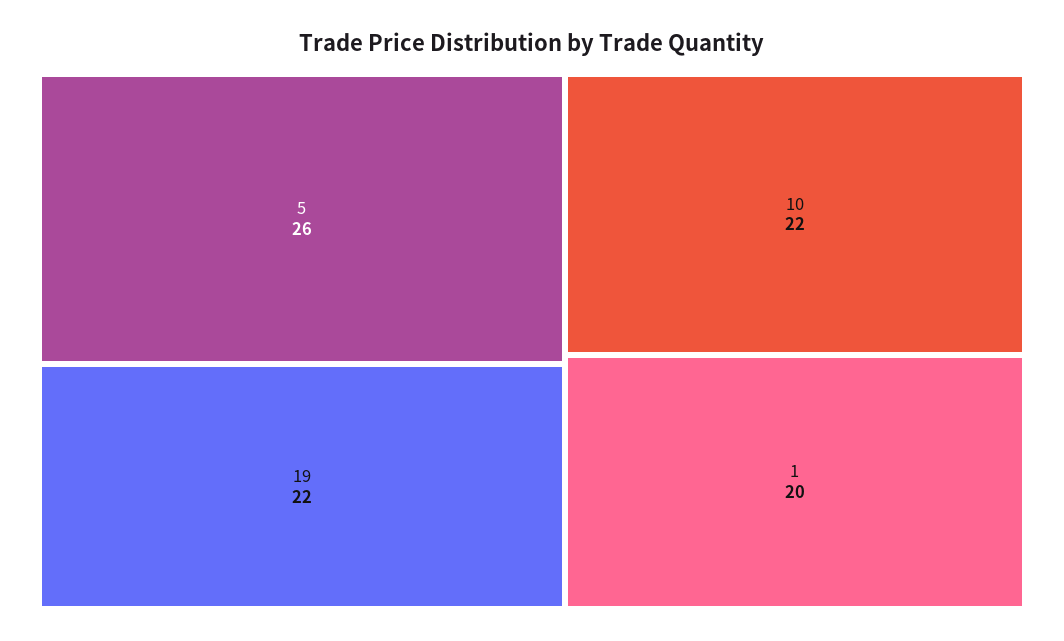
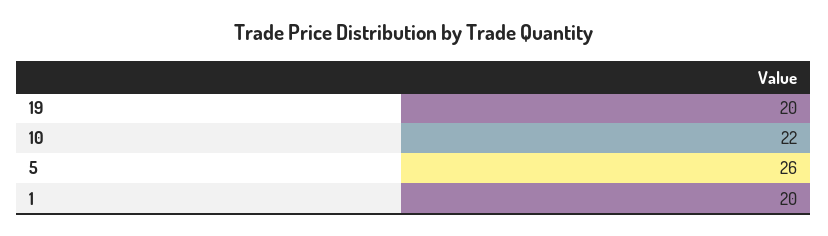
19: 22 -> 20

